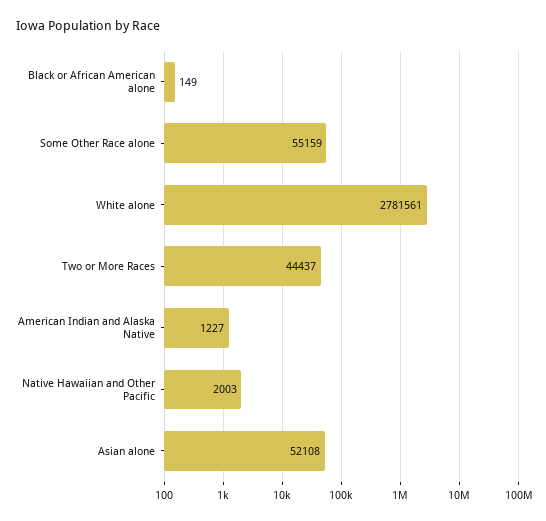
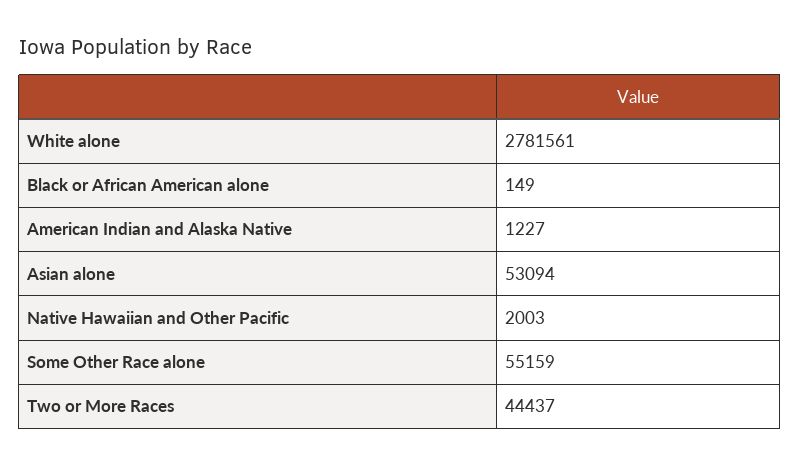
Asian alone: 52108 -> 53094

